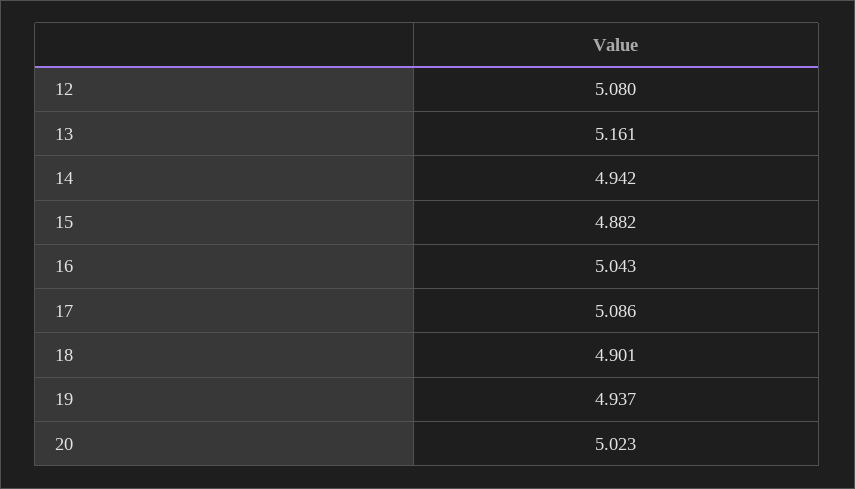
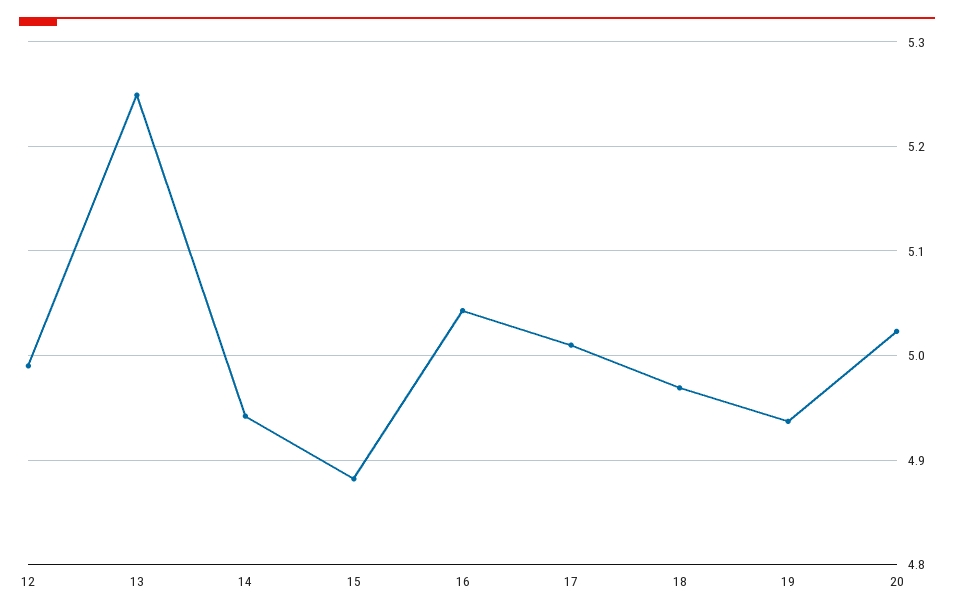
12: 5.08 -> 4.99
13: 5.161 -> 5.25
17: 5.086 -> 5.01
18: 4.901 -> 4.97

